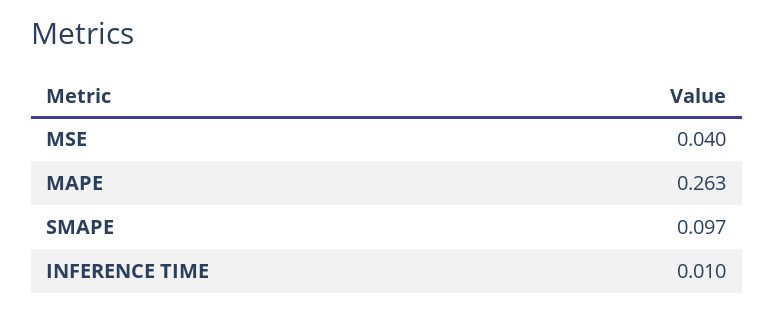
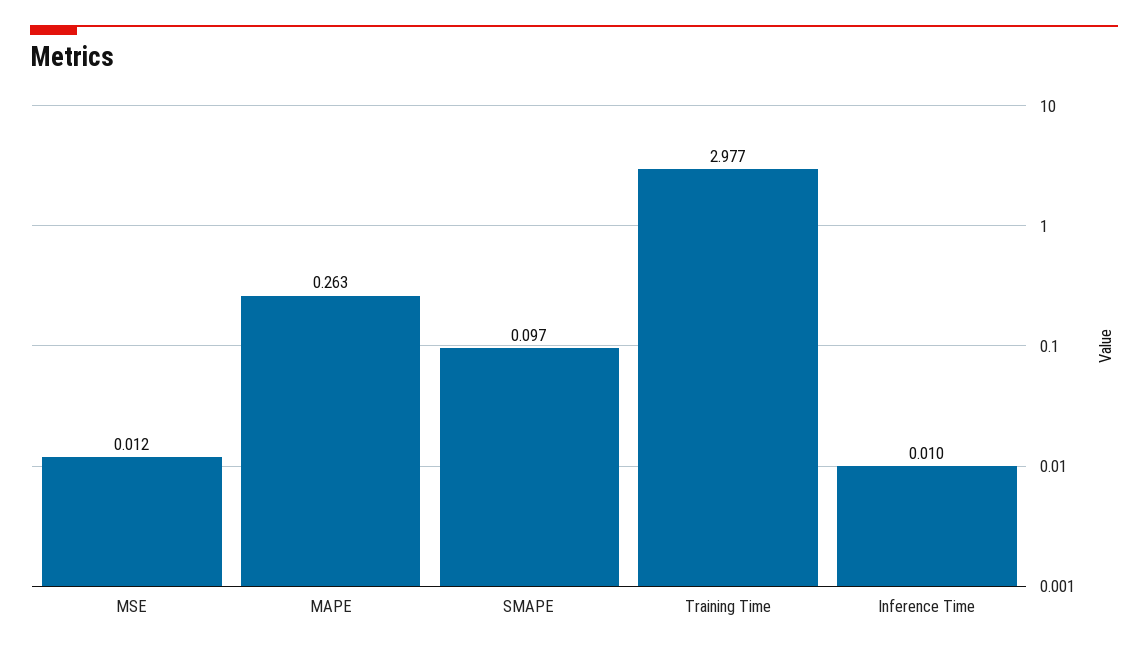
MSE: 0.04 -> 0.012
Training Time: none -> 2.977

